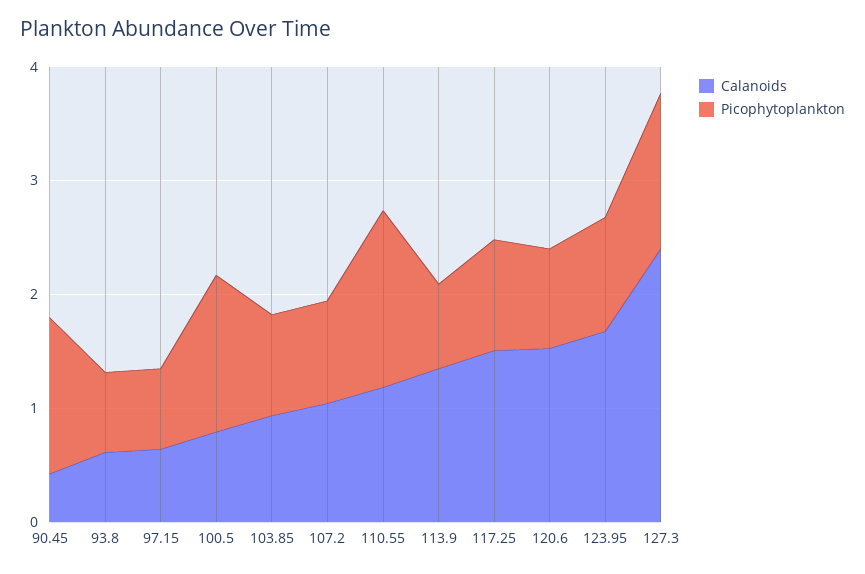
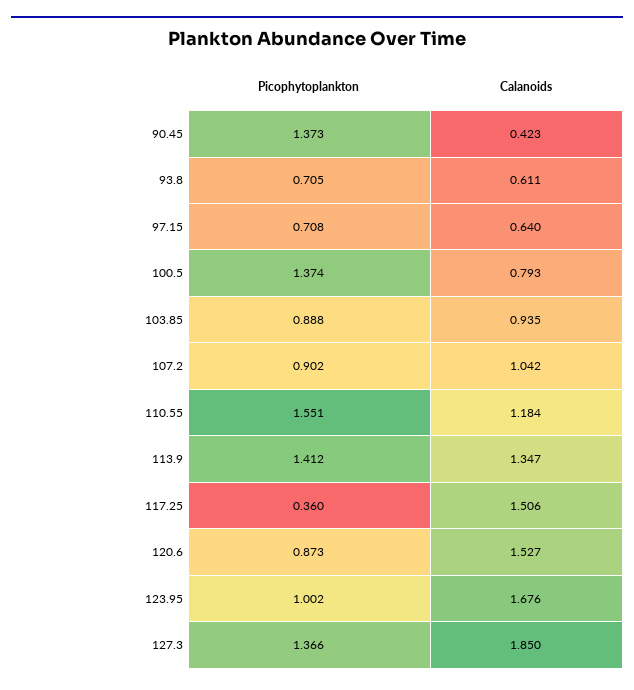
Picophytoplankton, 113.9: 0.8 -> 1.412
Picophytoplankton, 117.25: 1 -> 0.36
Calanoids, 127.3: 2.4 -> 1.85

